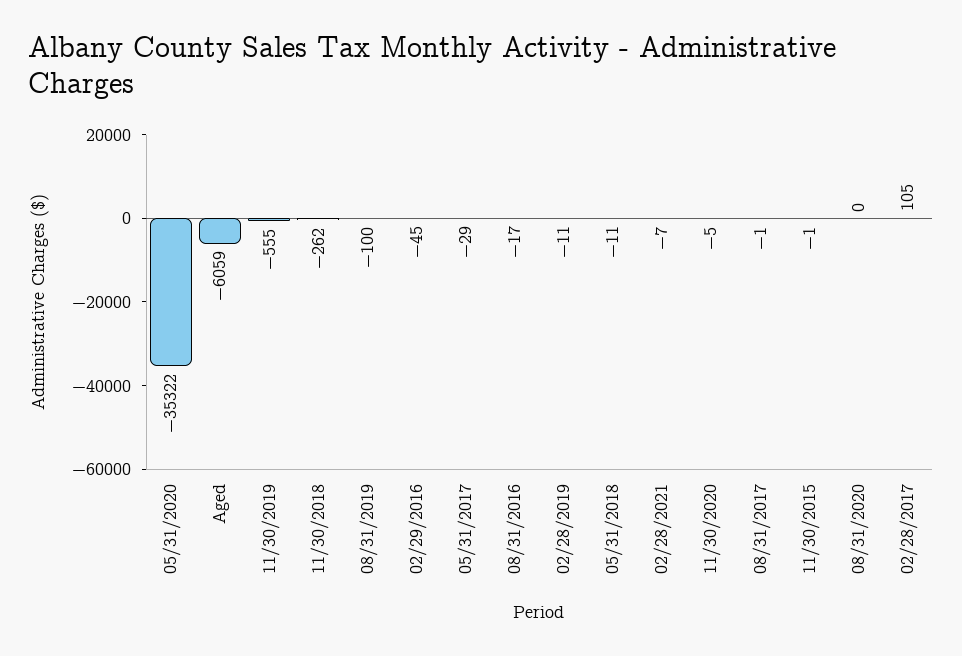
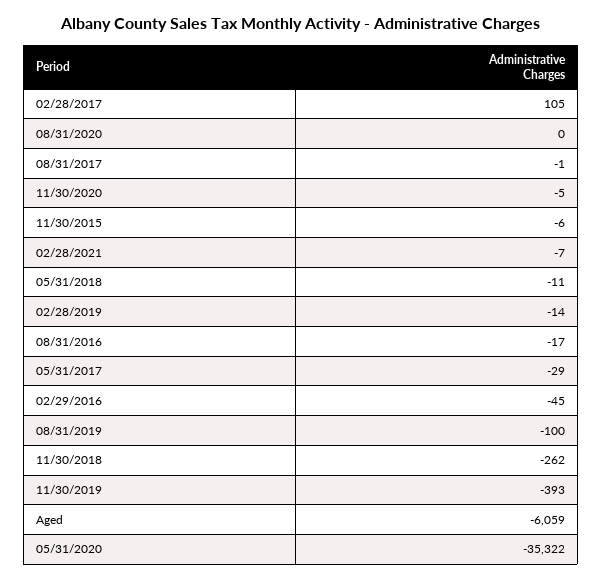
11/30/2019: -555 -> -393
02/28/2019: -11 -> -14
11/30/2015: -1 -> -6

